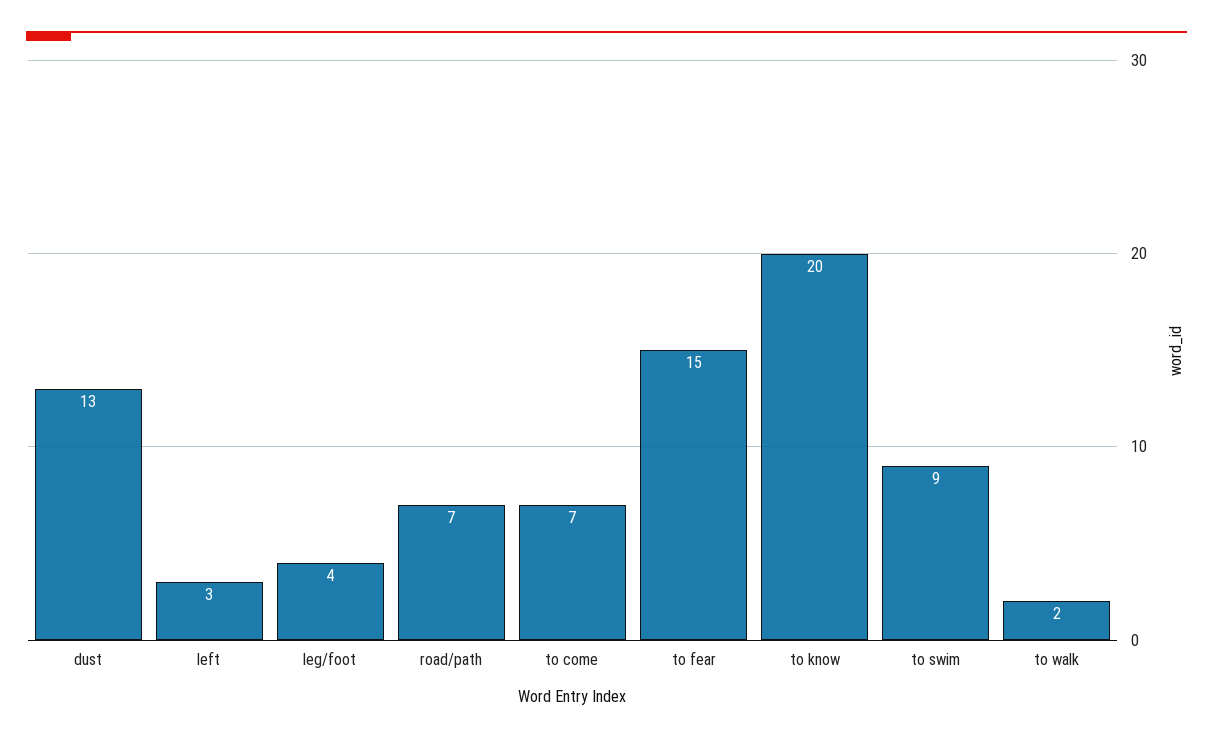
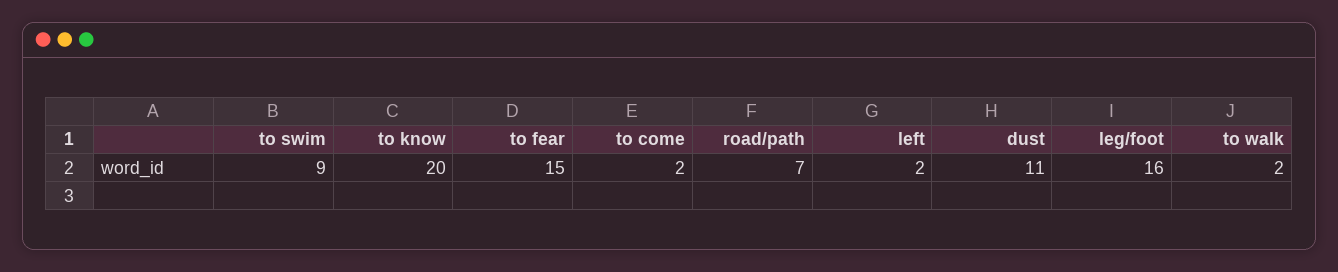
dust: 13 -> 11
left: 3 -> 2
leg/foot: 4 -> 16
to come: 7 -> 2

